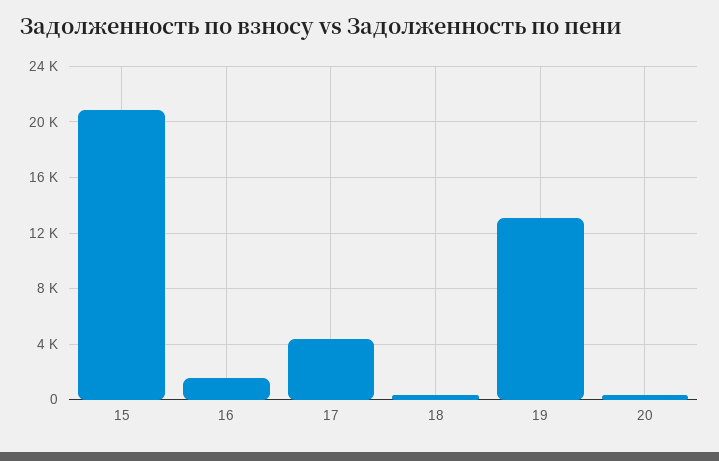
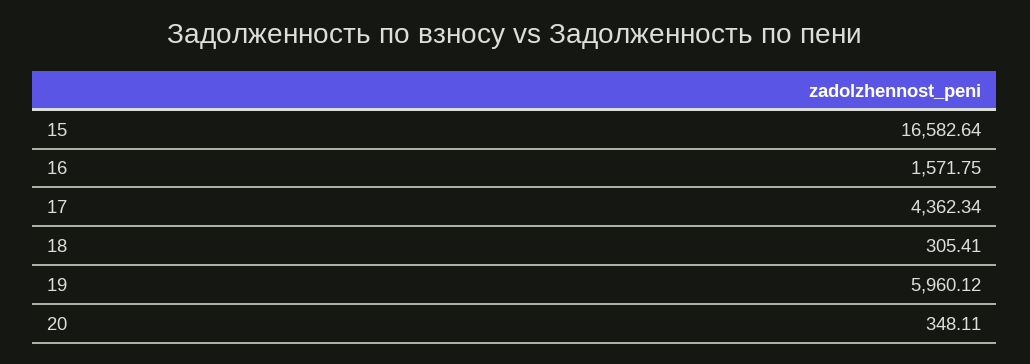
15: 21000 -> 16582.64
19: 13000 -> 5960.12

